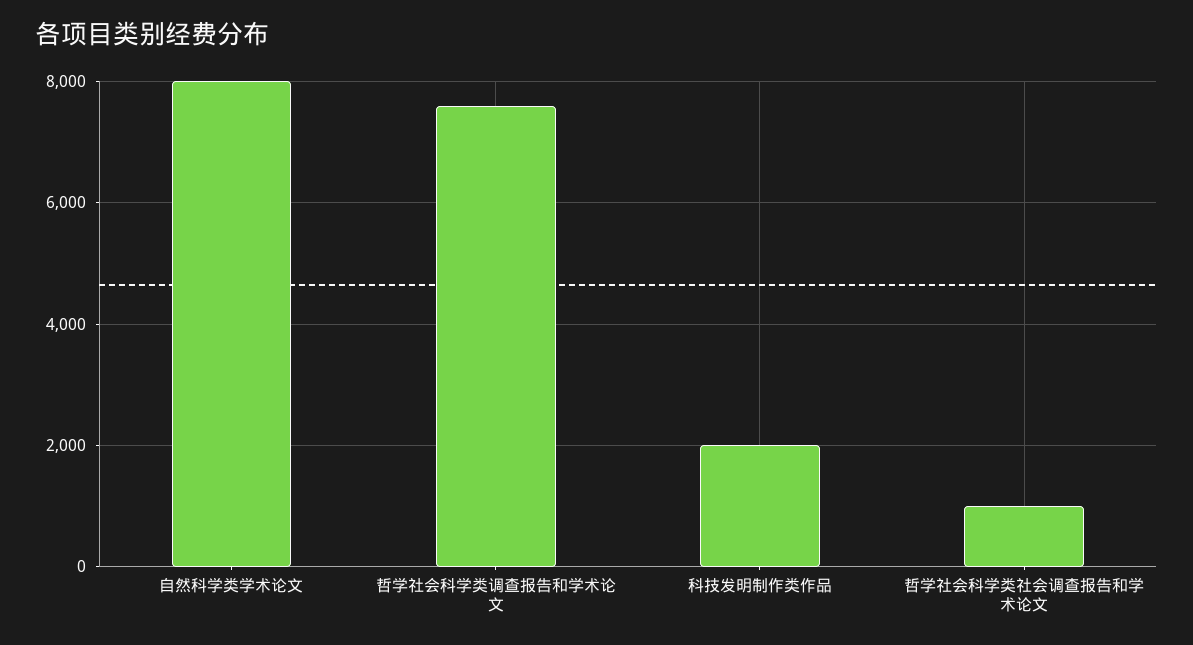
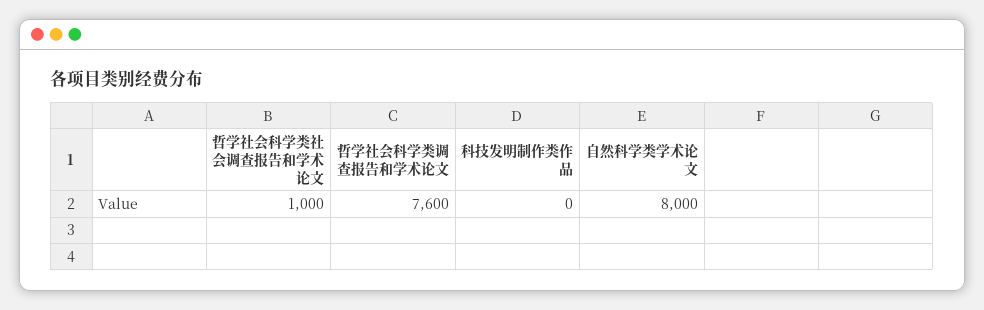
科技发明制作类作品: 2000 -> 0

